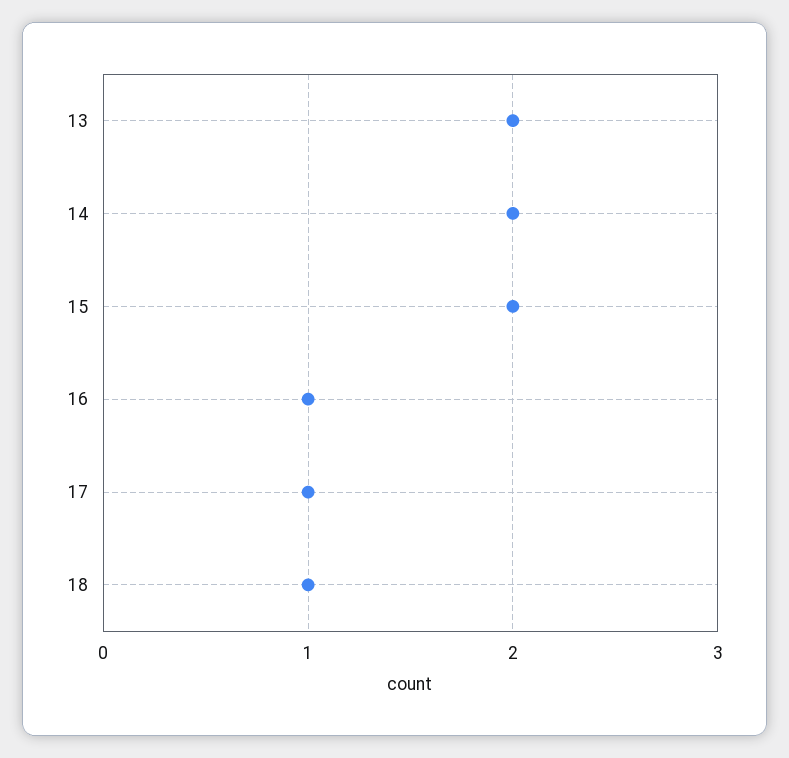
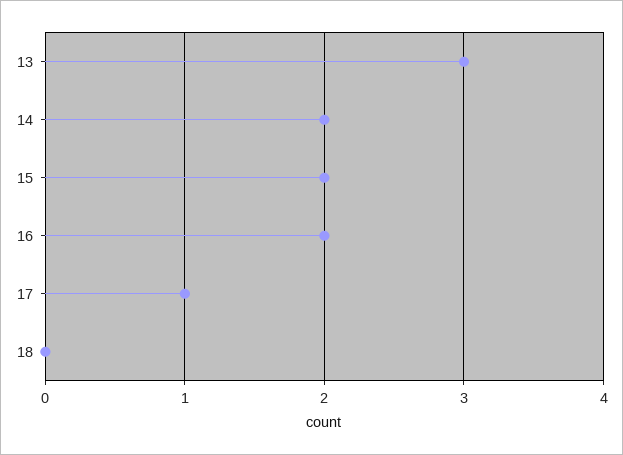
13: 2 -> 3
16: 1 -> 2
18: 1 -> 0

